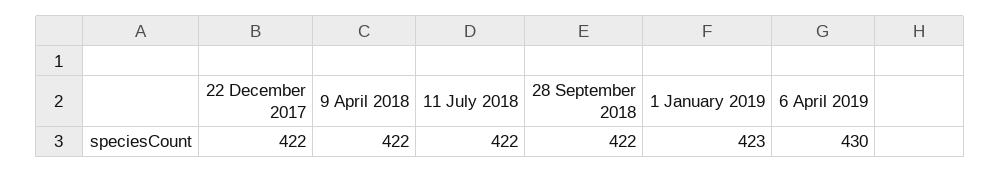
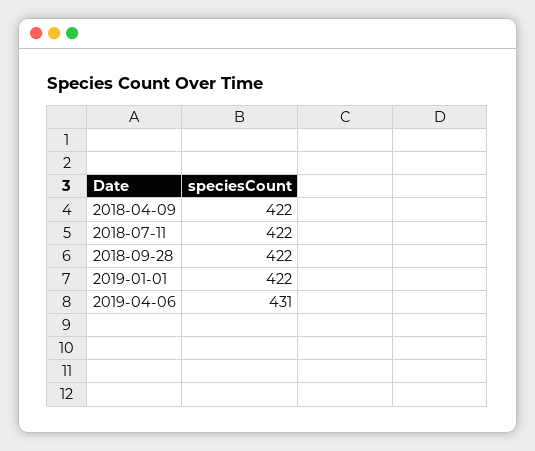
22 December 2017: 422 -> none
1 January 2019: 423 -> 422
6 April 2019: 430 -> 431

